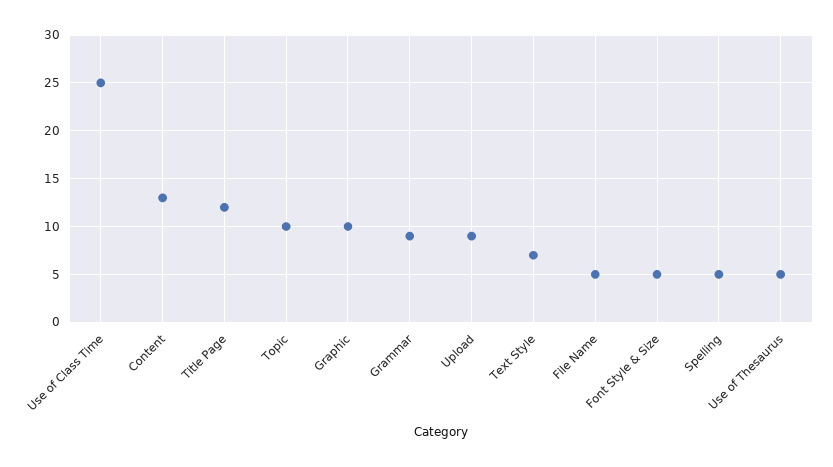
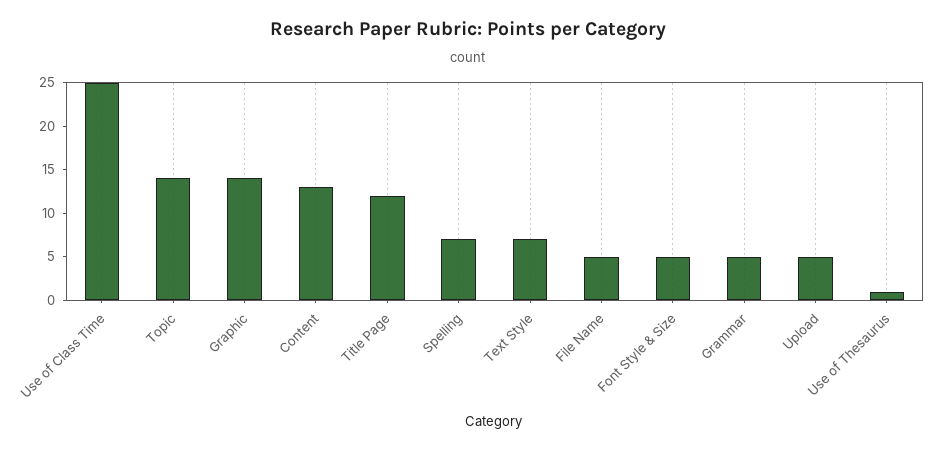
Topic: 10 -> 14
Graphic: 10 -> 14
Grammar: 9 -> 5
Upload: 9 -> 5
Spelling: 5 -> 7
Use of Thesaurus: 5 -> 1

